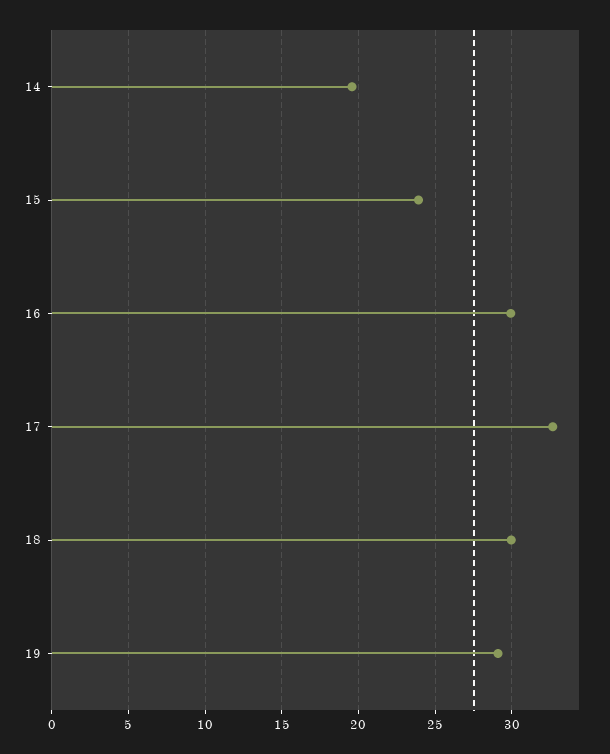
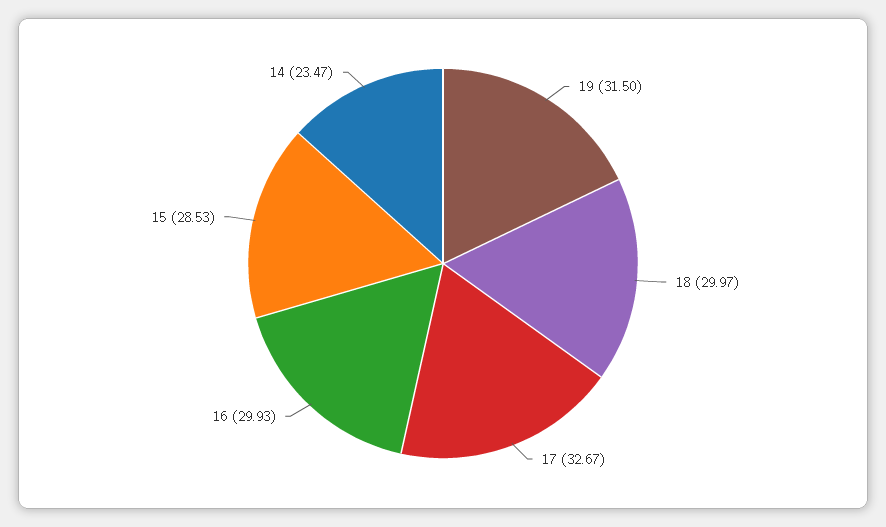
14: 19.5 -> 23.47
15: 24 -> 28.53
19: 29 -> 31.5

